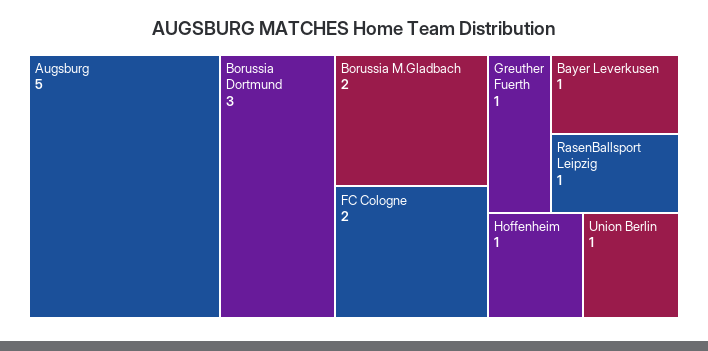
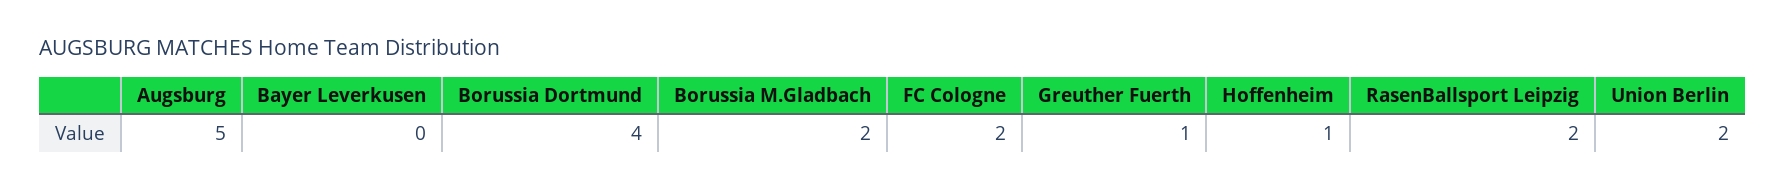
Borussia Dortmund: 3 -> 4
Bayer Leverkusen: 1 -> 0
RasenBallsport Leipzig: 1 -> 2
Union Berlin: 1 -> 2

